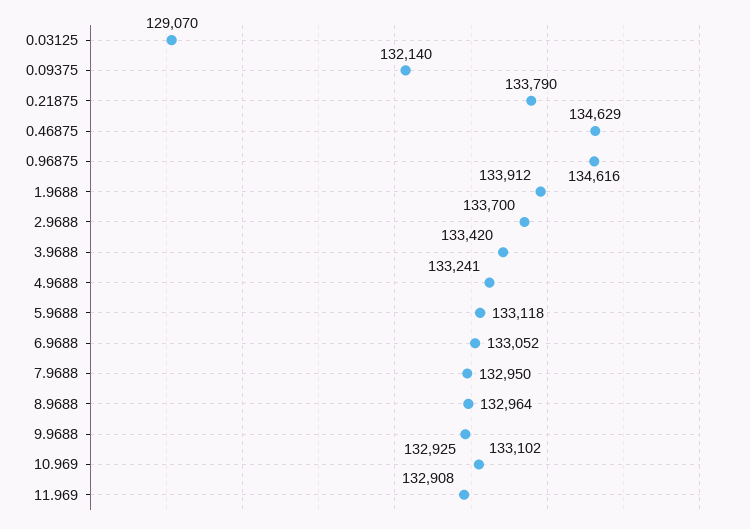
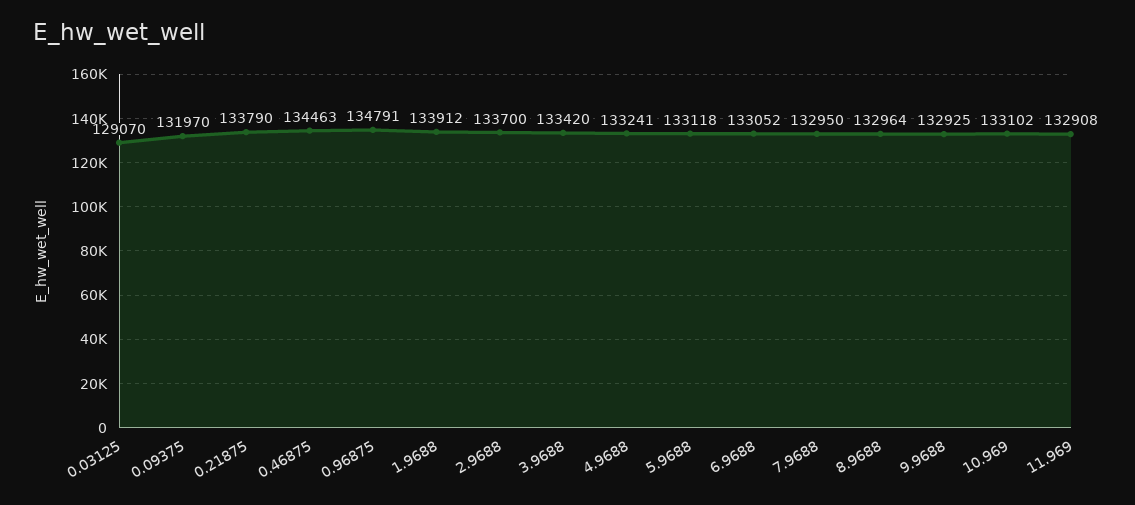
0.09375: 132140 -> 131970
0.46875: 134629 -> 134463
0.96875: 134616 -> 134791

